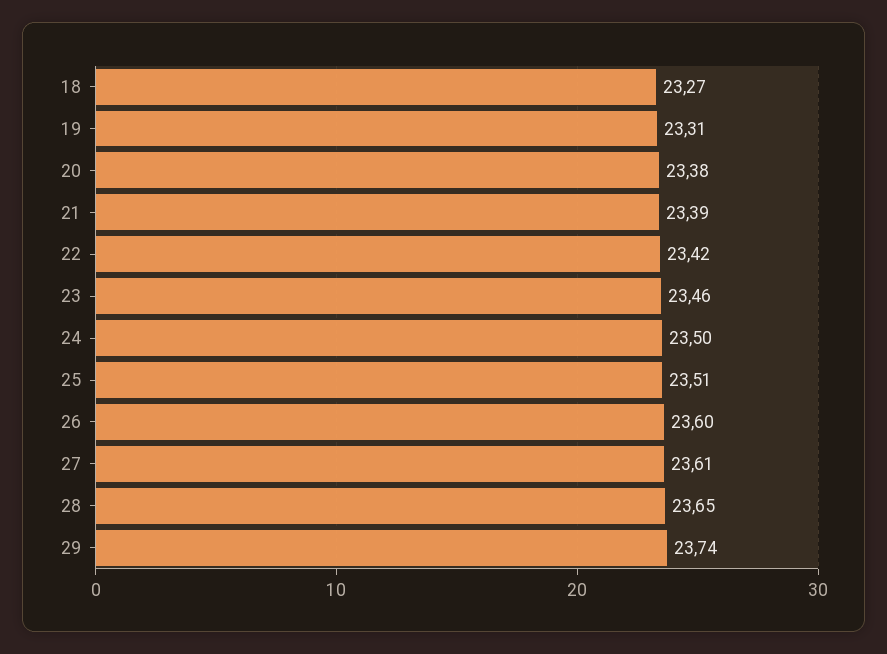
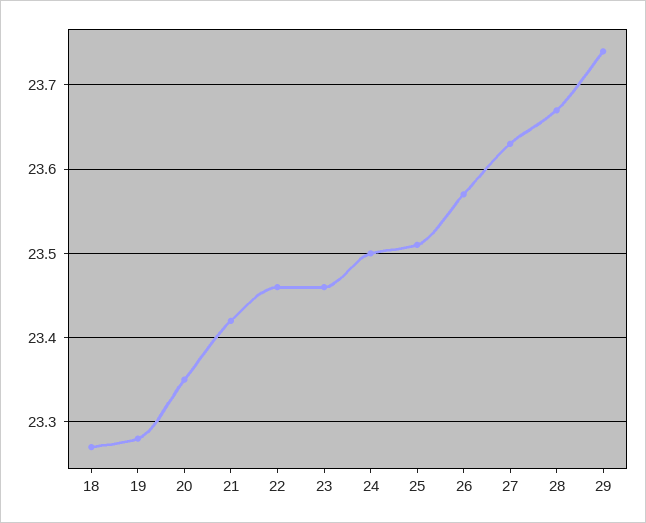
19: 23.31 -> 23.28
20: 23.38 -> 23.35
21: 23.39 -> 23.42
22: 23.42 -> 23.46
26: 23.6 -> 23.57
27: 23.61 -> 23.63
28: 23.65 -> 23.67

